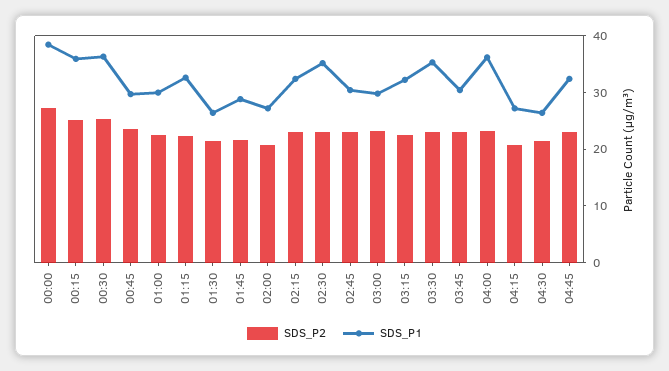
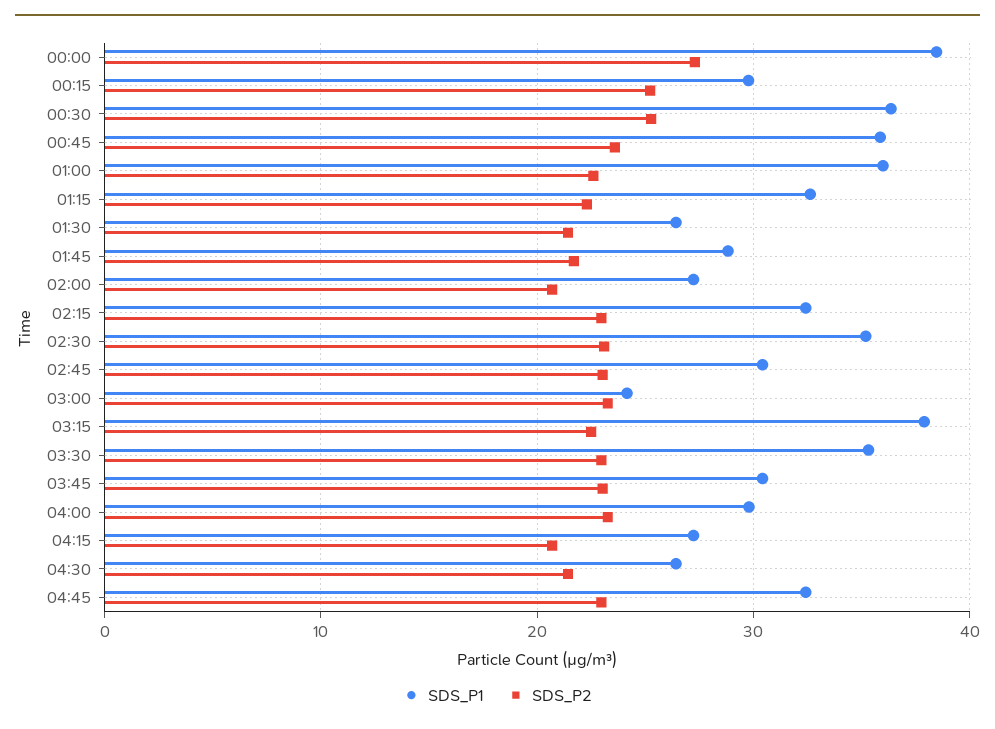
SDS_P1, 00:15: 36 -> 30
SDS_P1, 00:45: 30 -> 36
SDS_P1, 01:00: 30 -> 36
SDS_P1, 03:00: 30 -> 24
SDS_P1, 03:15: 32 -> 38
SDS_P1, 04:00: 36 -> 30

